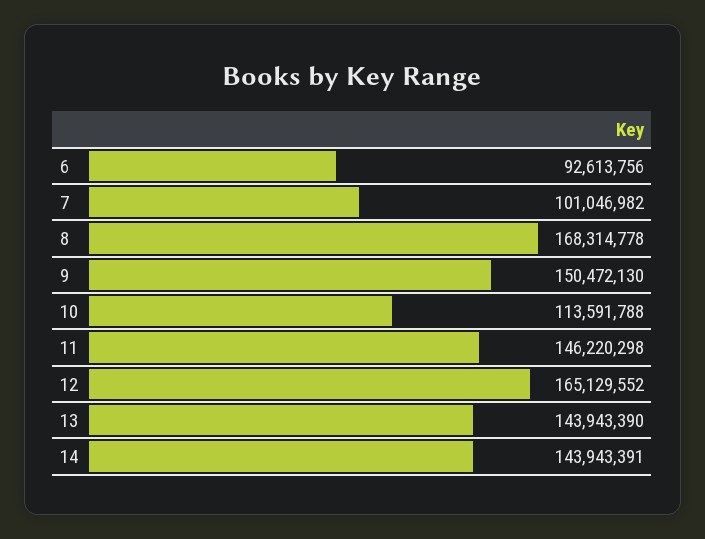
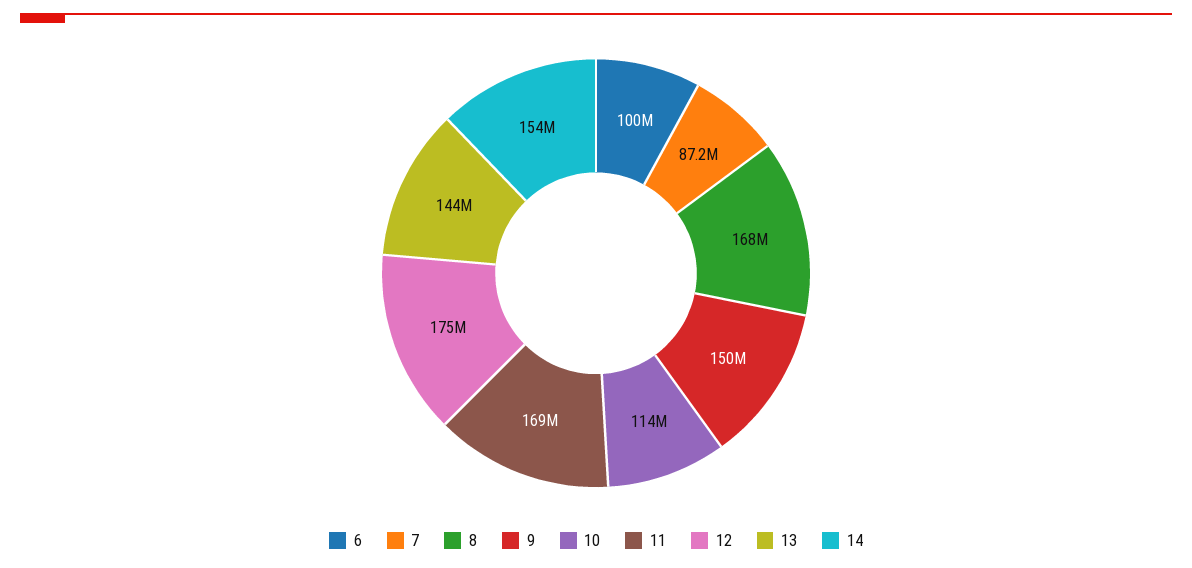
6: 92613756 -> 100000000
7: 101046982 -> 87200000
11: 146220298 -> 169000000
12: 165129552 -> 175000000
14: 143943391 -> 154000000

